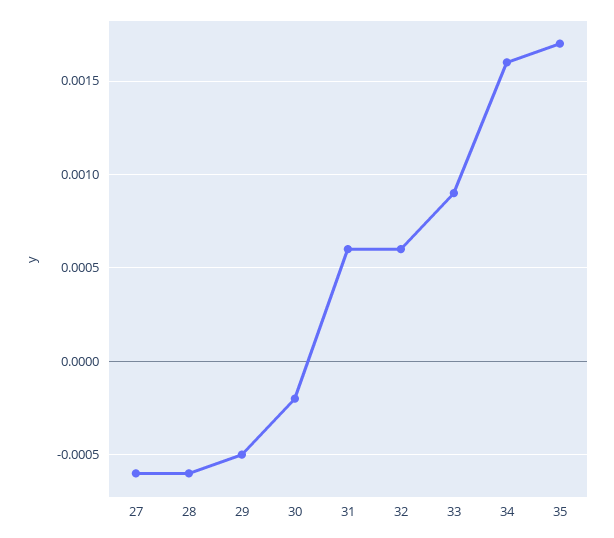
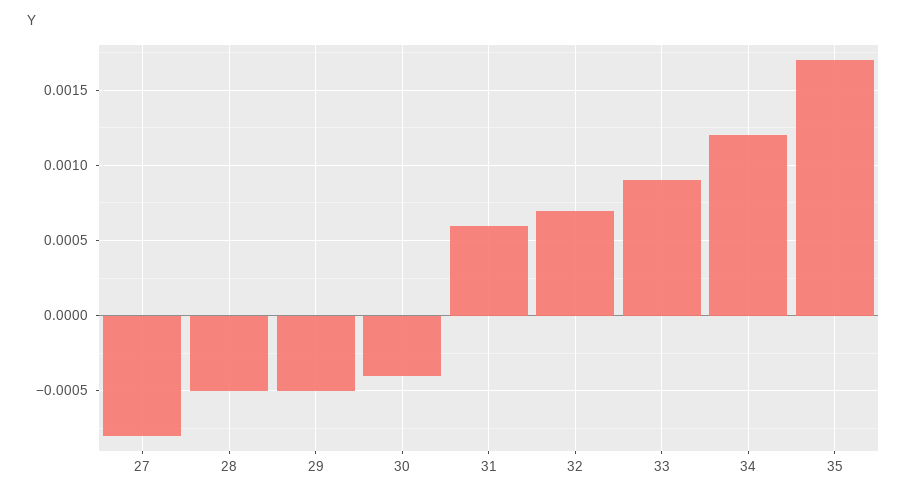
27: -0.0006 -> -0.0008
28: -0.0006 -> -0.0005
30: -0.0002 -> -0.0004
32: 0.0006 -> 0.0007
34: 0.0016 -> 0.0012

